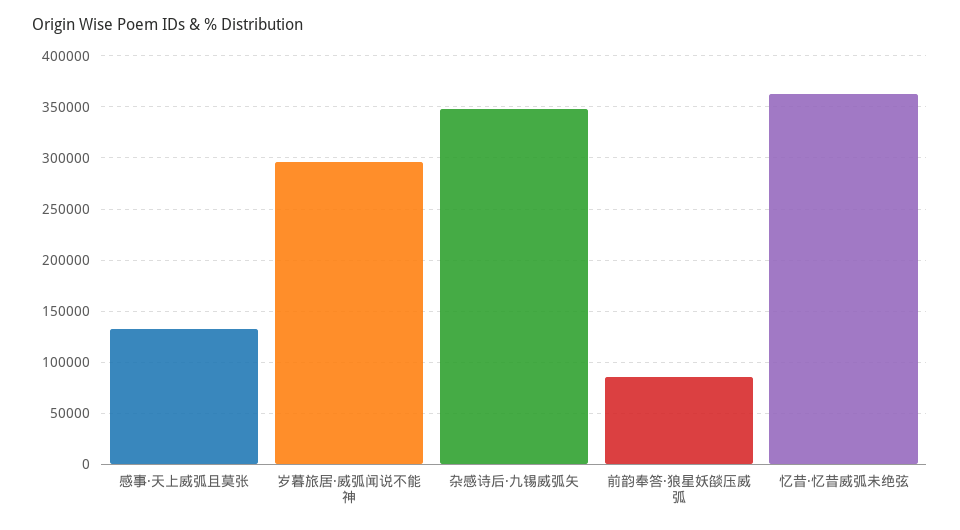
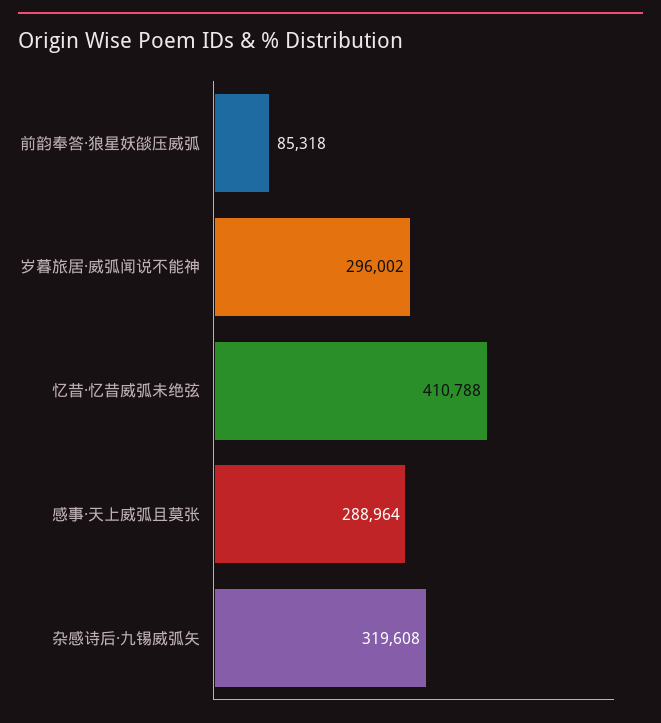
感事·天上威弧且莫张: 130000 -> 288964
杂感诗后·九锡威弧矢: 350000 -> 319608
忆昔·忆昔威弧未绝弦: 360000 -> 410788

